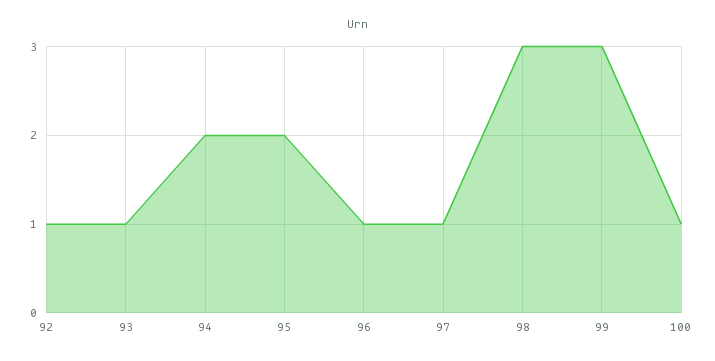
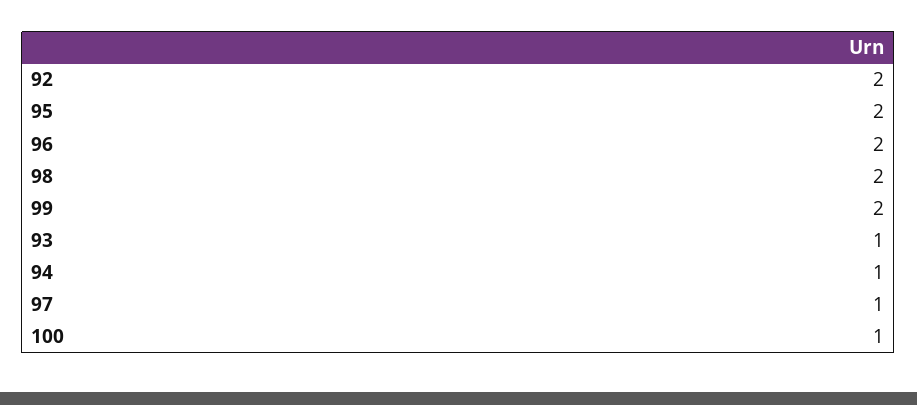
92: 1 -> 2
94: 2 -> 1
96: 1 -> 2
98: 3 -> 2
99: 3 -> 2

